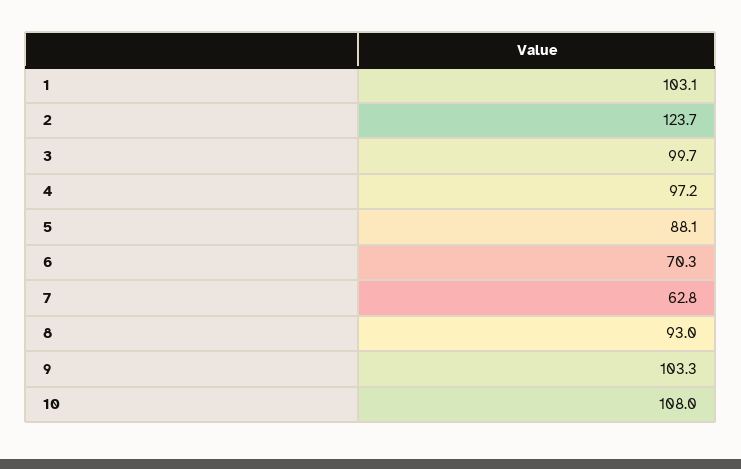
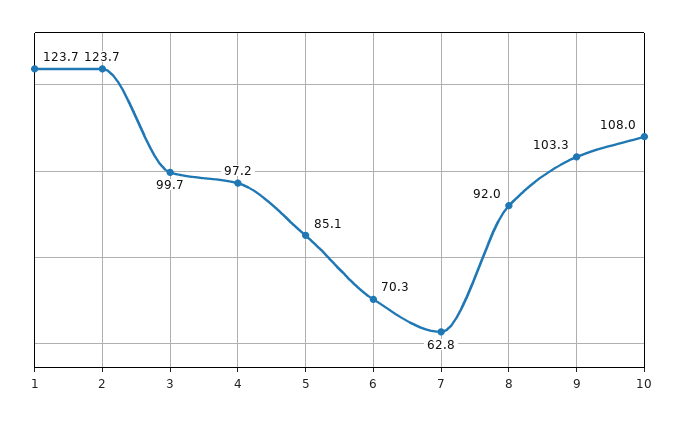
1: 103.1 -> 123.7
5: 88.1 -> 85.1
8: 93 -> 92

